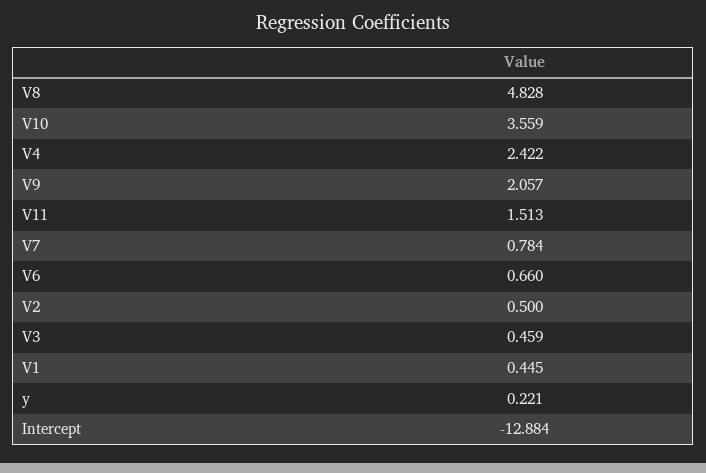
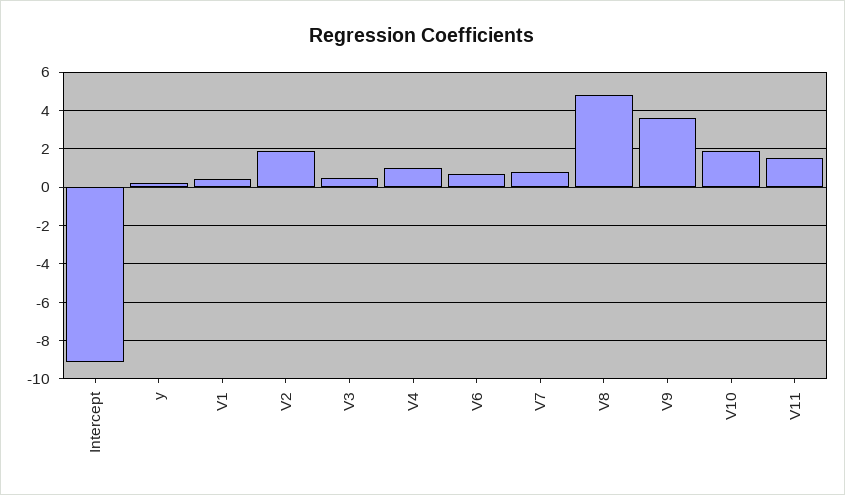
V10: 3.559 -> 2
V4: 2.422 -> 1
V9: 2.057 -> 3.5
V2: 0.5 -> 2
Intercept: -12.884 -> -9

